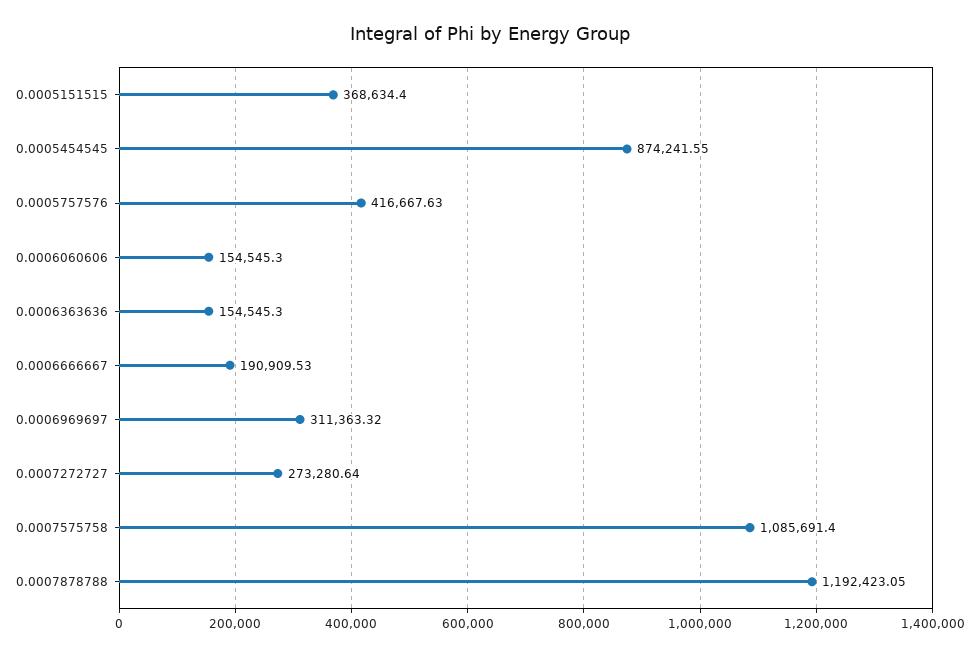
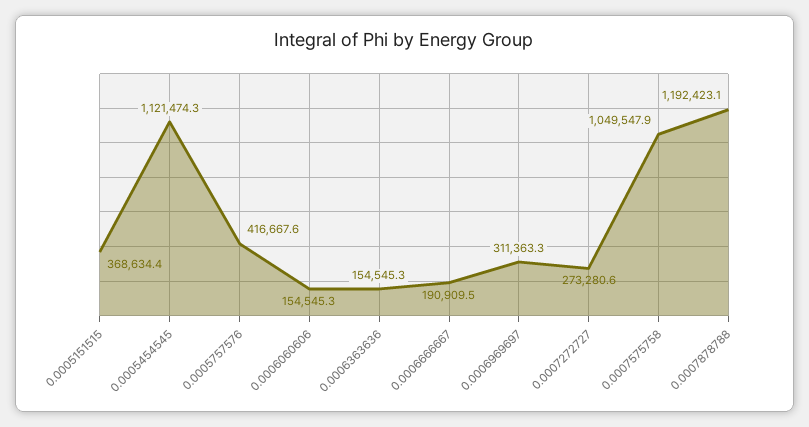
0.0005454545: 874241.55 -> 1121474.3
0.0007575758: 1085691.4 -> 1049547.9

